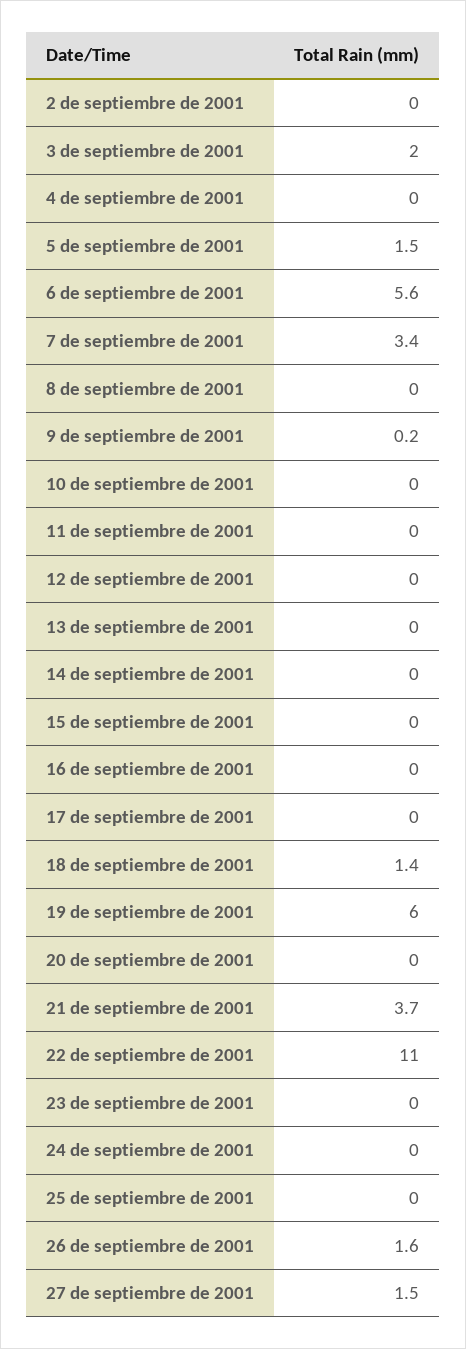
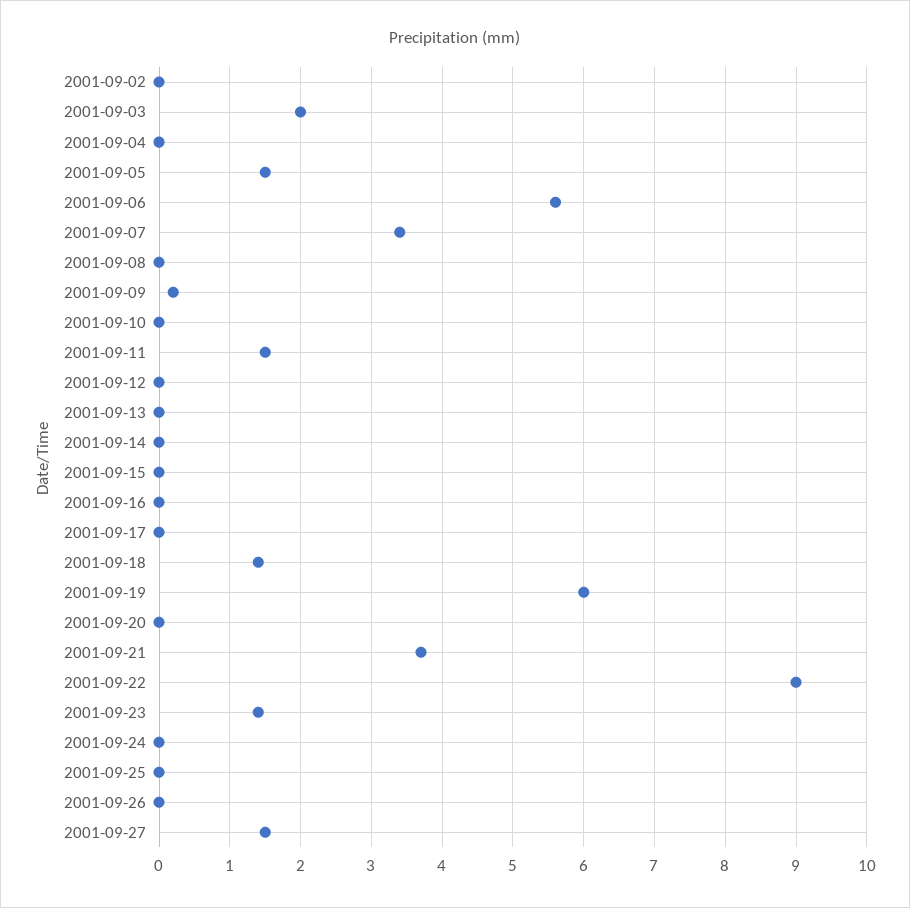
11 de septiembre de 2001: 0 -> 1.5
22 de septiembre de 2001: 11 -> 9
23 de septiembre de 2001: 0 -> 1.4
26 de septiembre de 2001: 1.6 -> 0

